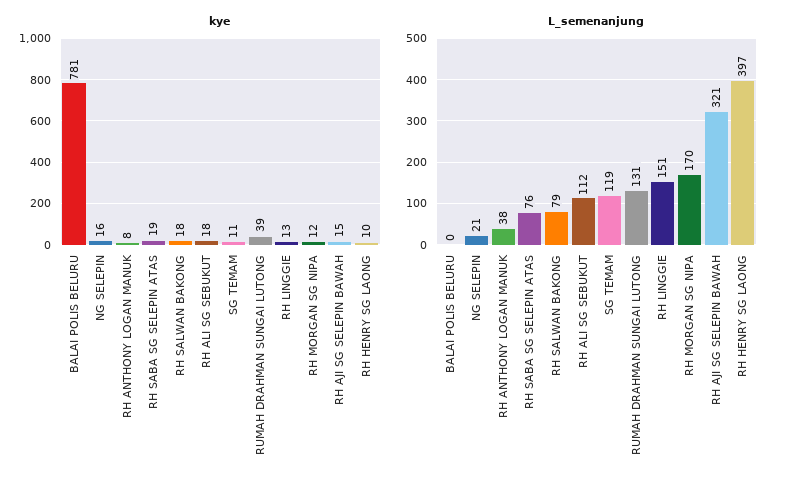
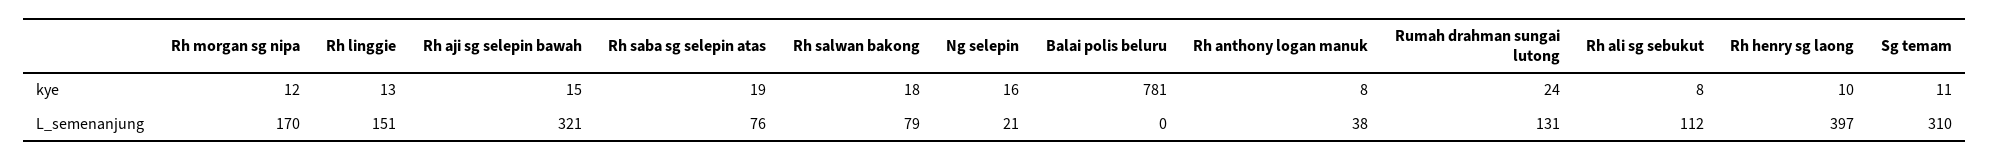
kye, RH ALI SG SEBUKUT: 18 -> 8
kye, RUMAH DRAHMAN SUNGAI LUTONG: 39 -> 24
L_semenanjung, SG TEMAM: 119 -> 310

